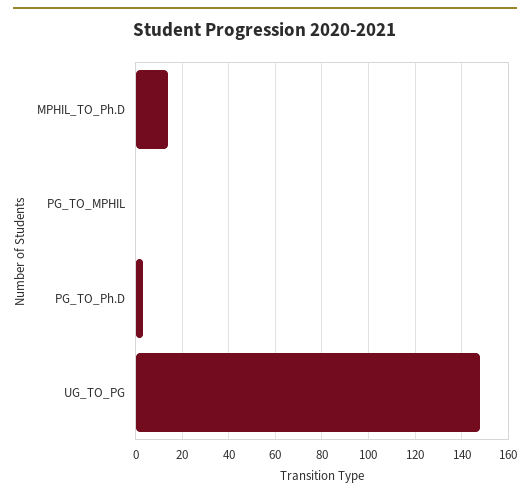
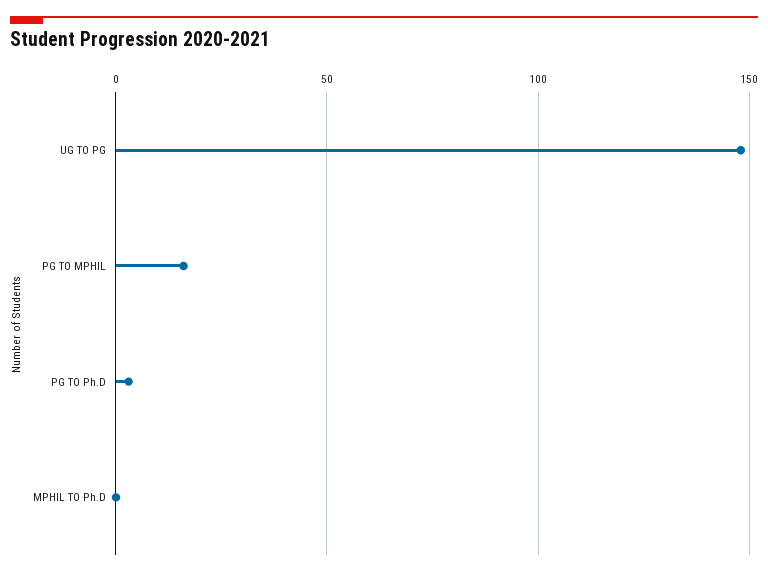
MPHIL_TO_Ph.D: 15 -> 0
PG_TO_MPHIL: 0 -> 15

